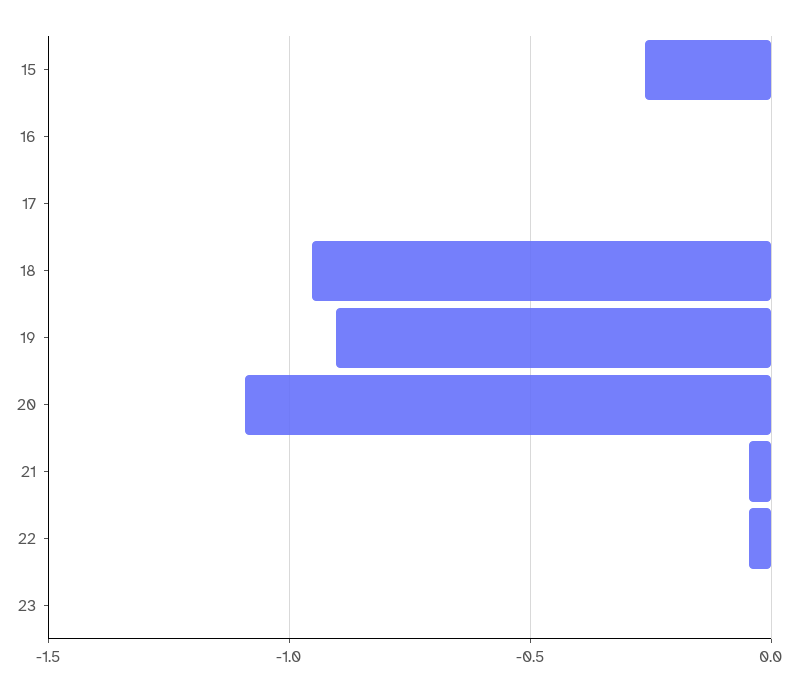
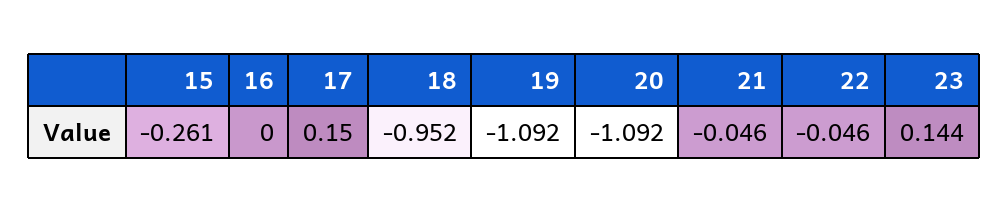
17: 0 -> 0.15
19: -0.9 -> -1.092
23: 0 -> 0.144

